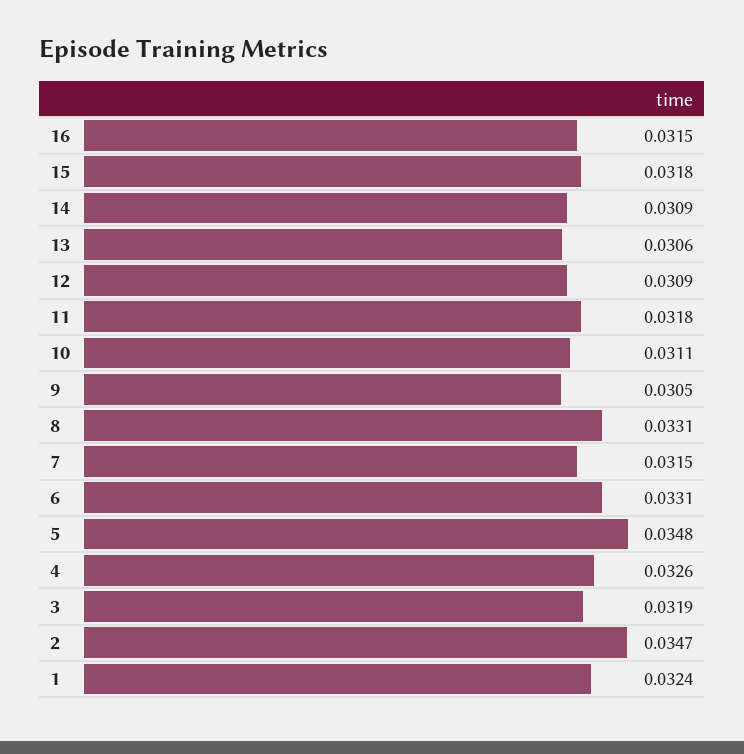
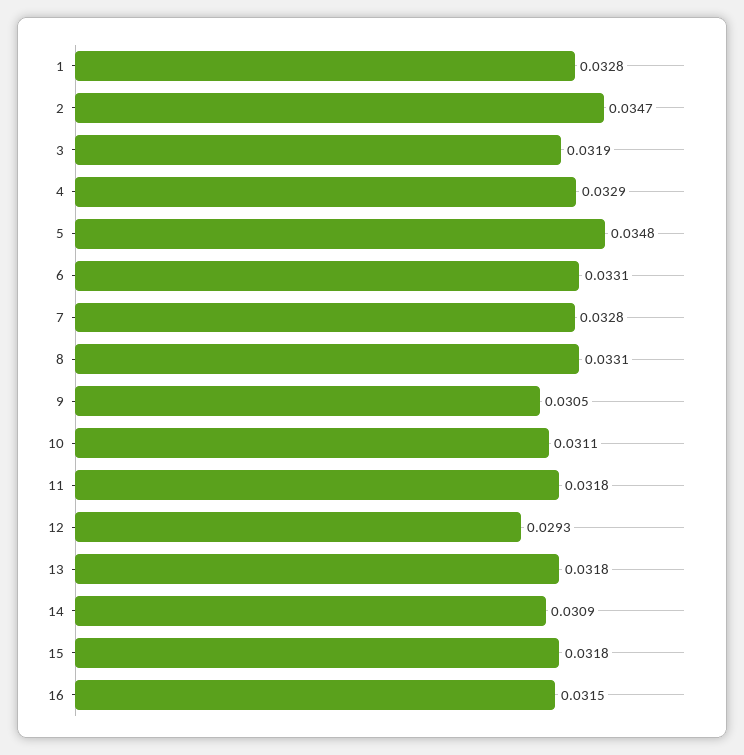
13: 0.0306 -> 0.0318
12: 0.0309 -> 0.0293
7: 0.0315 -> 0.0328
4: 0.0326 -> 0.0329
1: 0.0324 -> 0.0328

